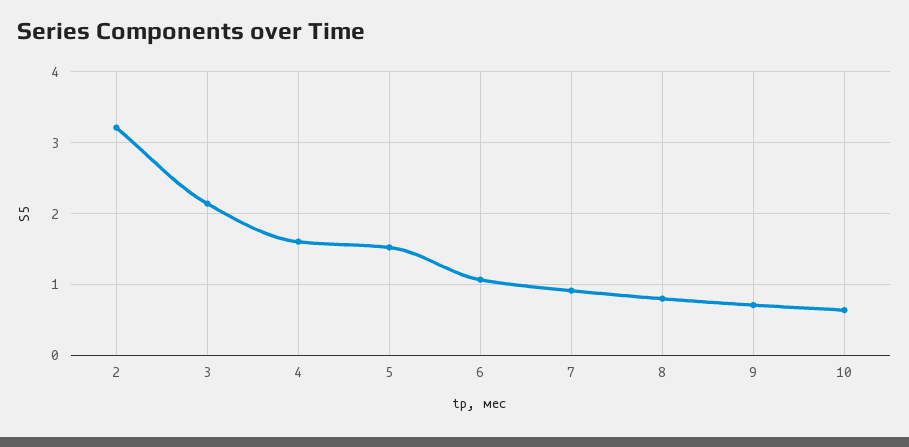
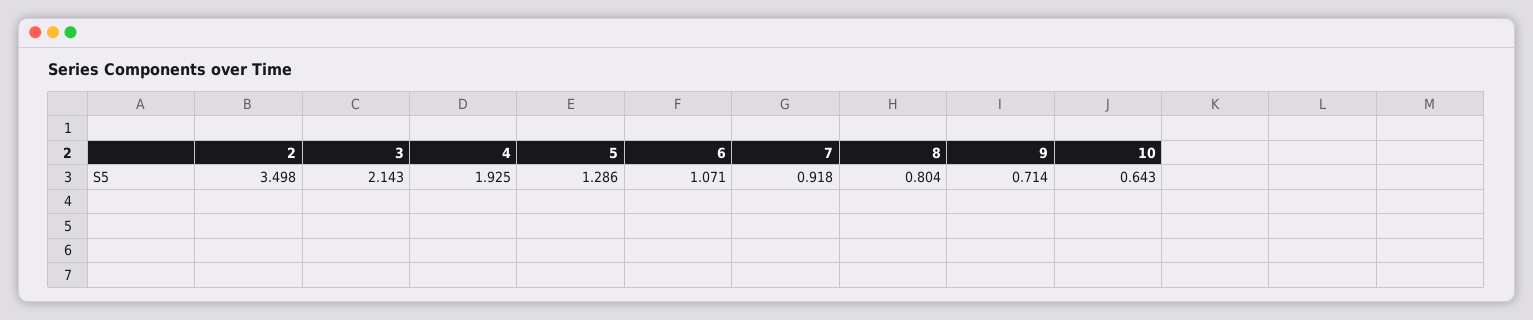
2: 3.2 -> 3.498
4: 1.6 -> 1.925
5: 1.5 -> 1.286

